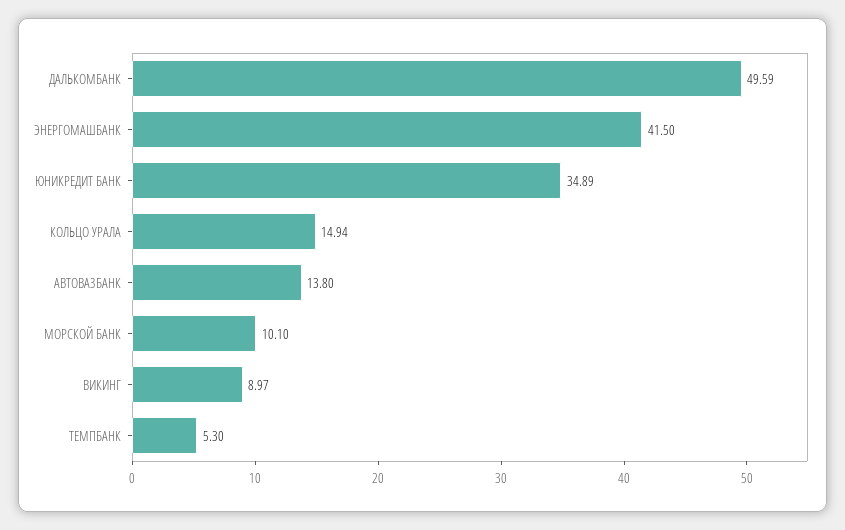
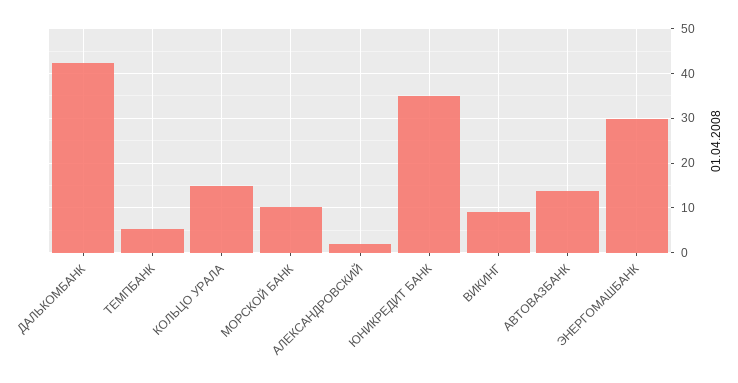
ДАЛЬКОМБАНК: 49.59 -> 42
ЭНЕРГОМАШБАНК: 41.5 -> 30
АЛЕКСАНДРОВСКИЙ: none -> 2

